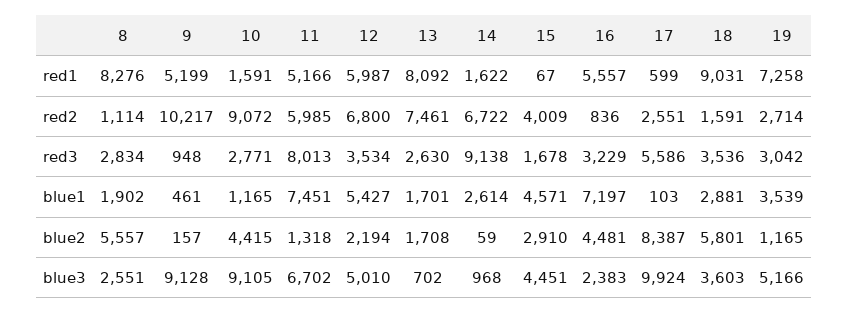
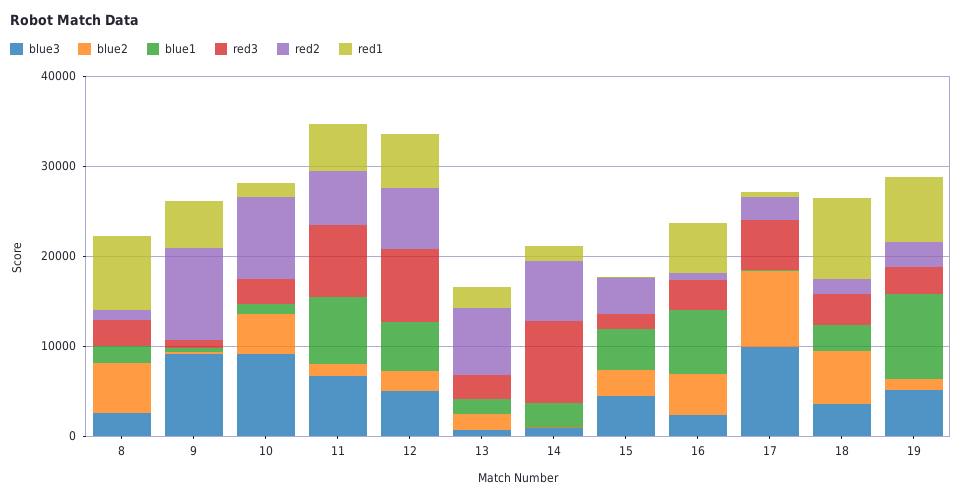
red1, 13: 8092 -> 2000
red3, 12: 3534 -> 8000
blue1, 19: 3539 -> 10000

